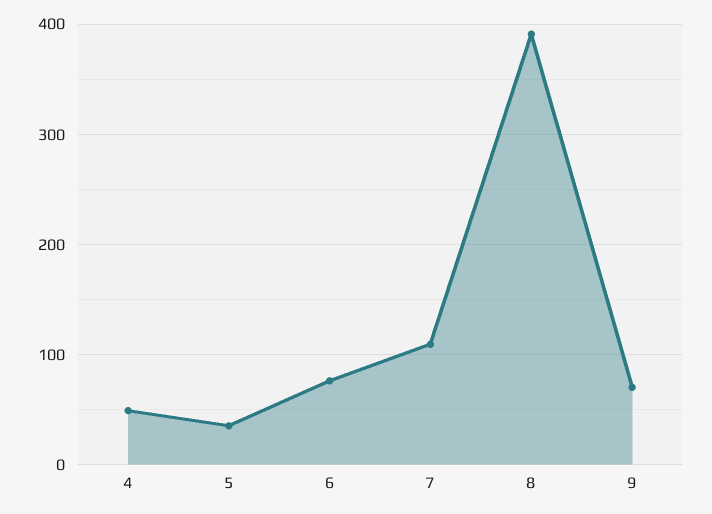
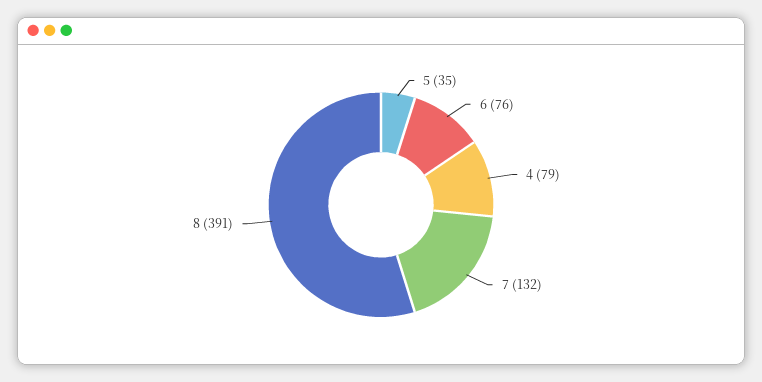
4: 50 -> 79
7: 110 -> 132
9: 70 -> none

